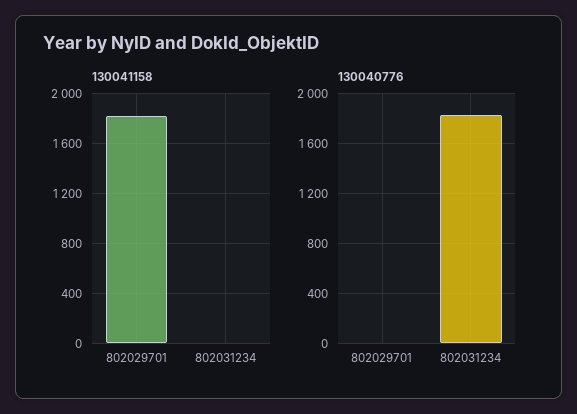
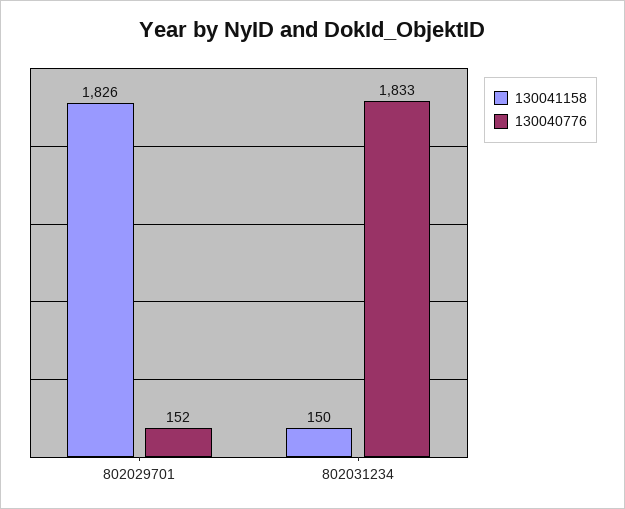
130041158, 802031234: 0 -> 150
130040776, 802029701: 0 -> 152

